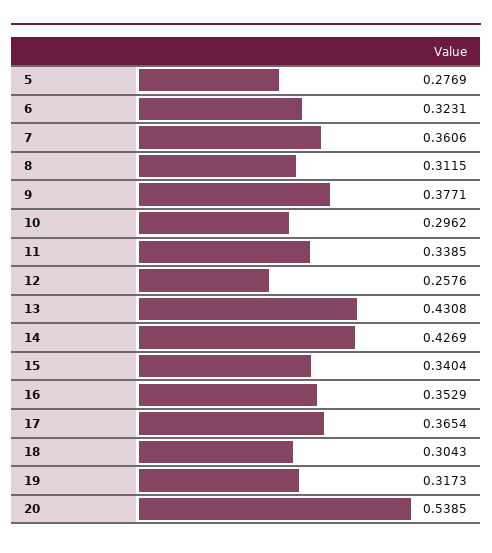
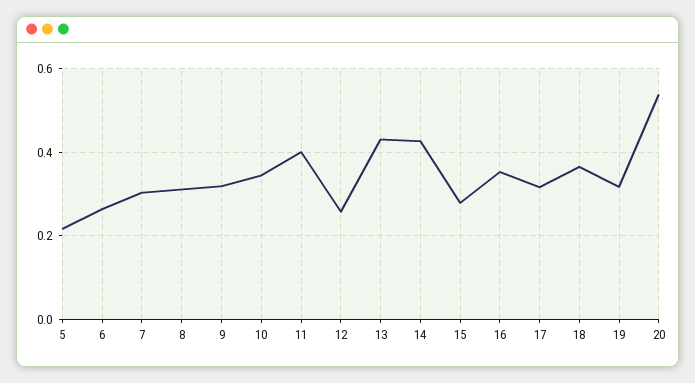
5: 0.2769 -> 0.22
6: 0.3231 -> 0.26
7: 0.3606 -> 0.3
9: 0.3771 -> 0.32
10: 0.2962 -> 0.34
11: 0.3385 -> 0.4
15: 0.3404 -> 0.28
17: 0.3654 -> 0.32
18: 0.3043 -> 0.36

